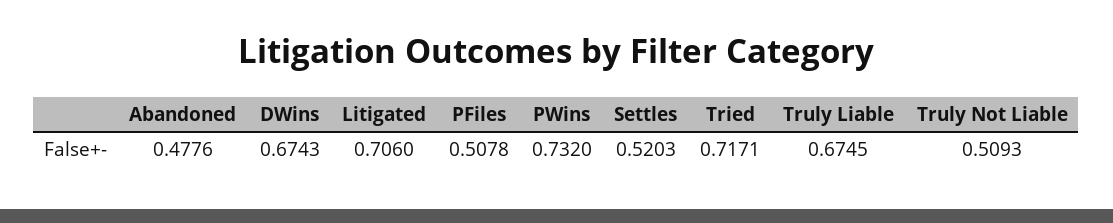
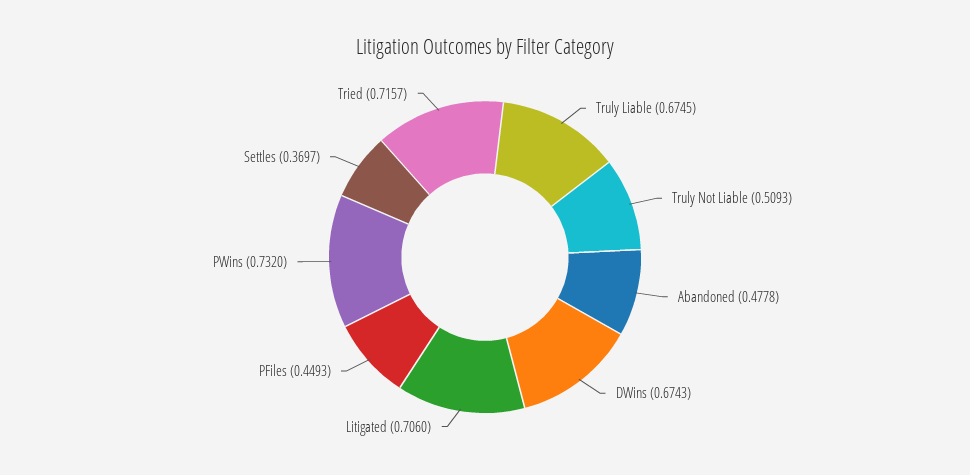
Abandoned: 0.4776 -> 0.4778
PFiles: 0.5078 -> 0.4493
Settles: 0.5203 -> 0.3697
Tried: 0.7171 -> 0.7157

